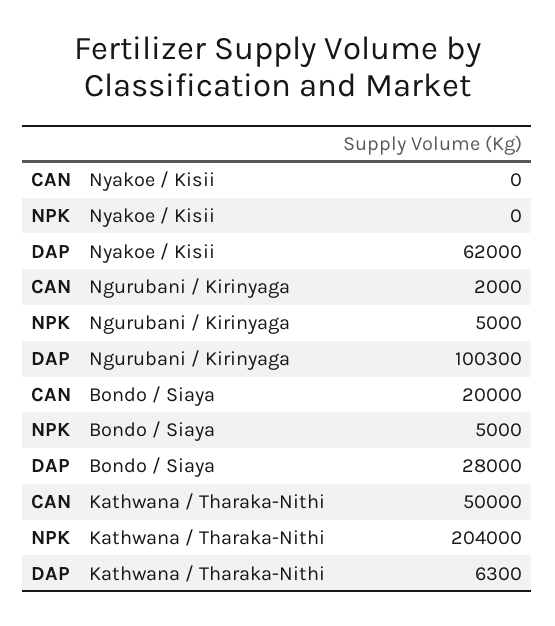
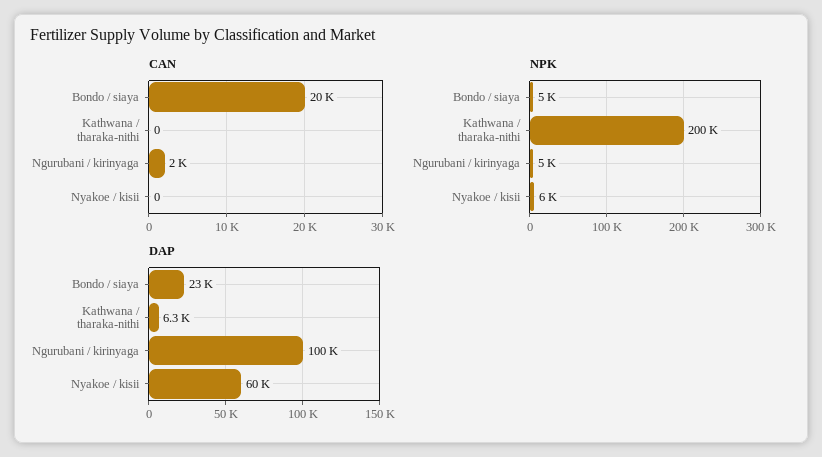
NPK, Nyakoe / Kisii: 0 -> 6000
DAP, Nyakoe / Kisii: 62000 -> 60000
DAP, Bondo / Siaya: 28000 -> 23000
CAN, Kathwana / Tharaka-Nithi: 50000 -> 0
NPK, Kathwana / Tharaka-Nithi: 204000 -> 200000

